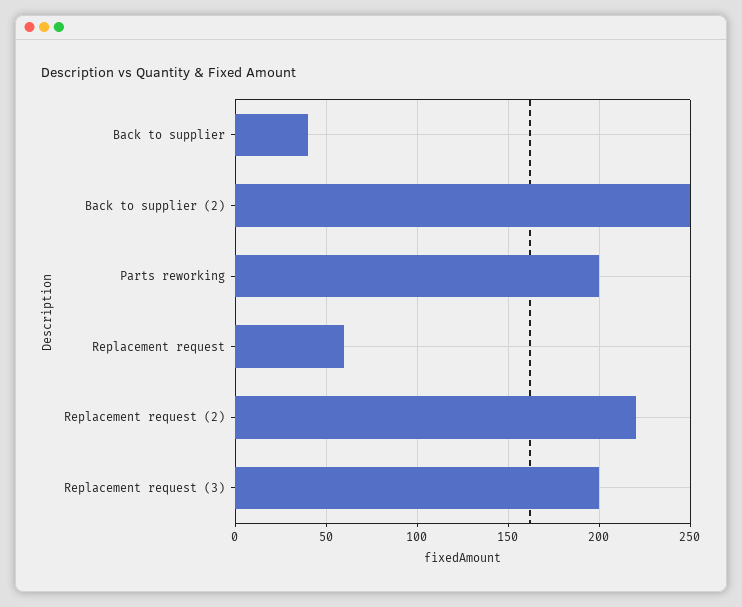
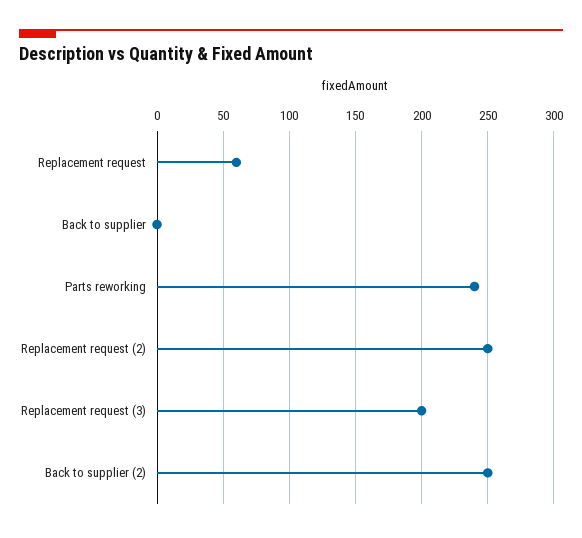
Back to supplier: 40 -> 0
Parts reworking: 200 -> 240
Replacement request (2): 220 -> 250

